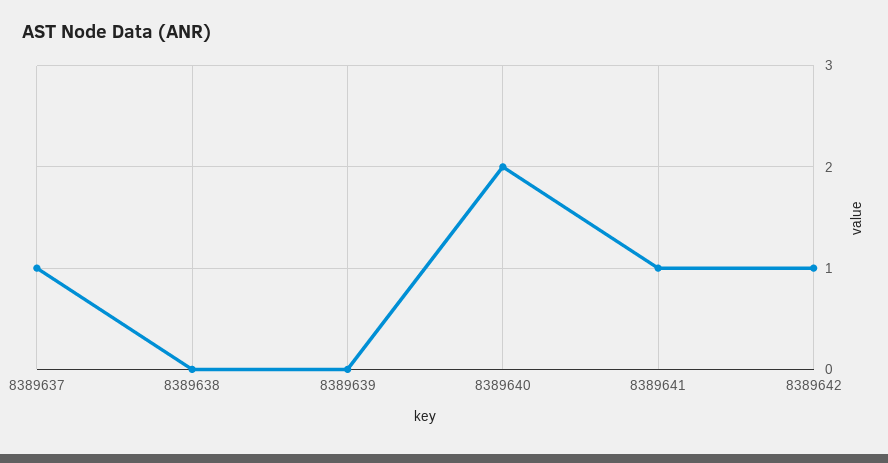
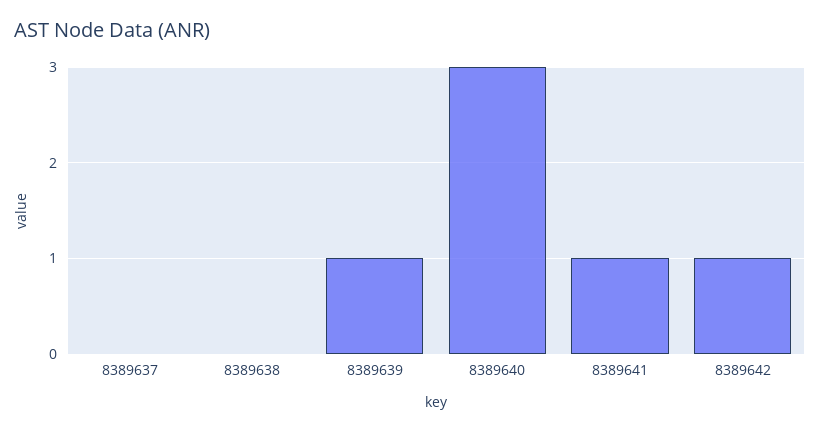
8389637: 1 -> 0
8389639: 0 -> 1
8389640: 2 -> 3

